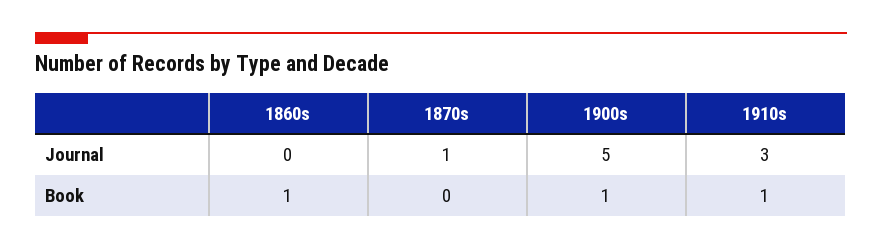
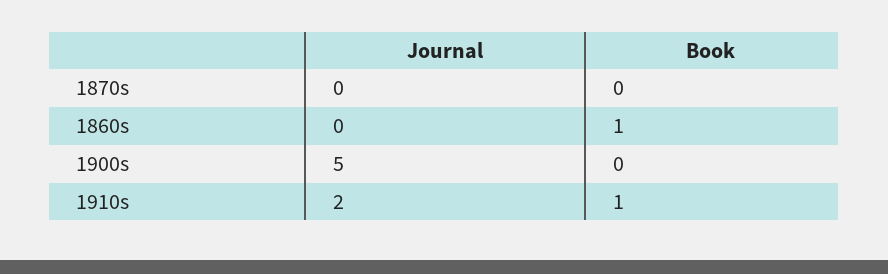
1870s, Journal: 1 -> 0
1910s, Journal: 3 -> 2
1900s, Book: 1 -> 0

